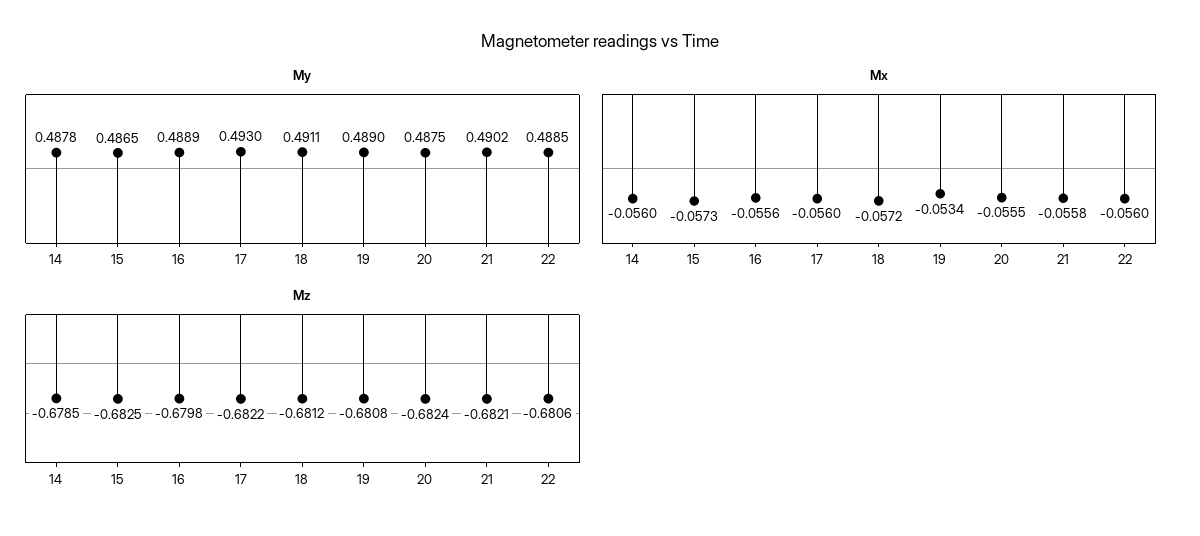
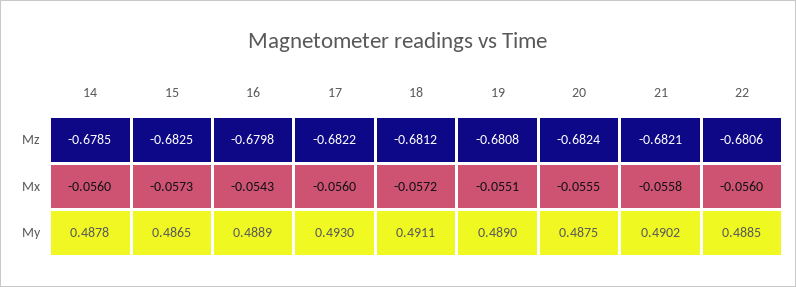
Mx, 16: -0.0556 -> -0.0543
Mx, 19: -0.0534 -> -0.0551

